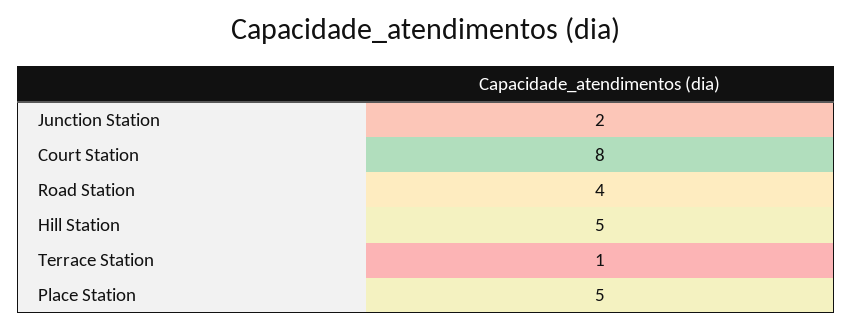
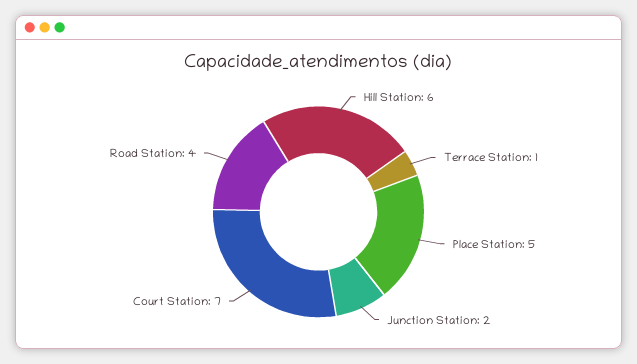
Court Station: 8 -> 7
Hill Station: 5 -> 6

